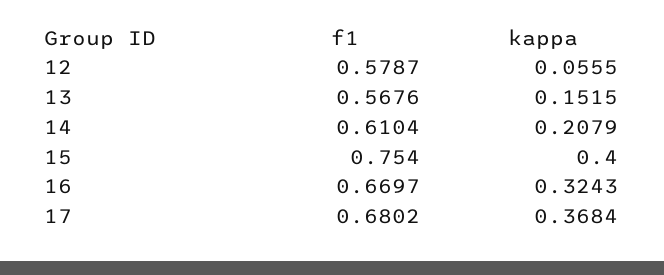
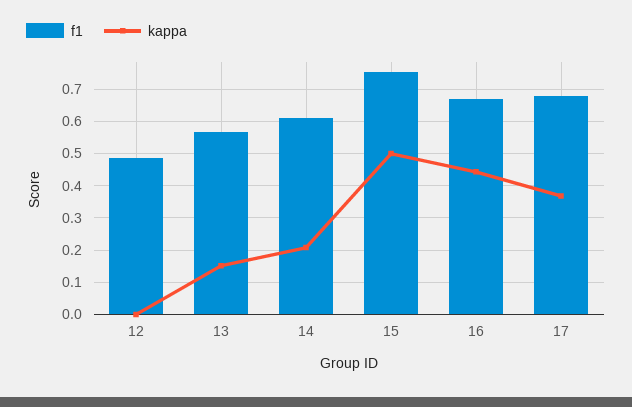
f1, 12: 0.5787 -> 0.48
kappa, 12: 0.0555 -> 0
kappa, 15: 0.4 -> 0.5
kappa, 16: 0.3243 -> 0.44

